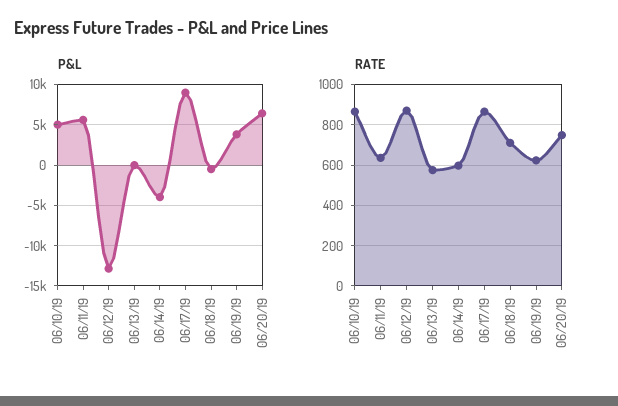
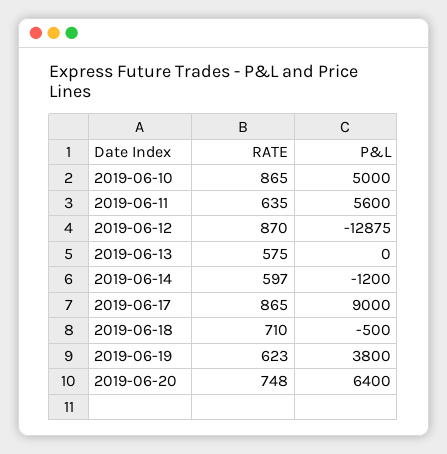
P&L, 06/14/19: -4000 -> -1200

